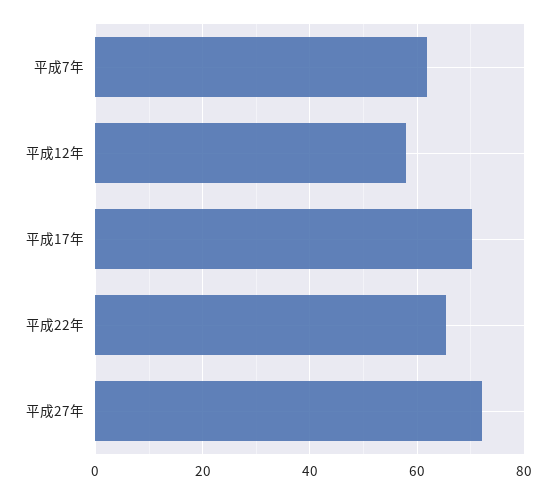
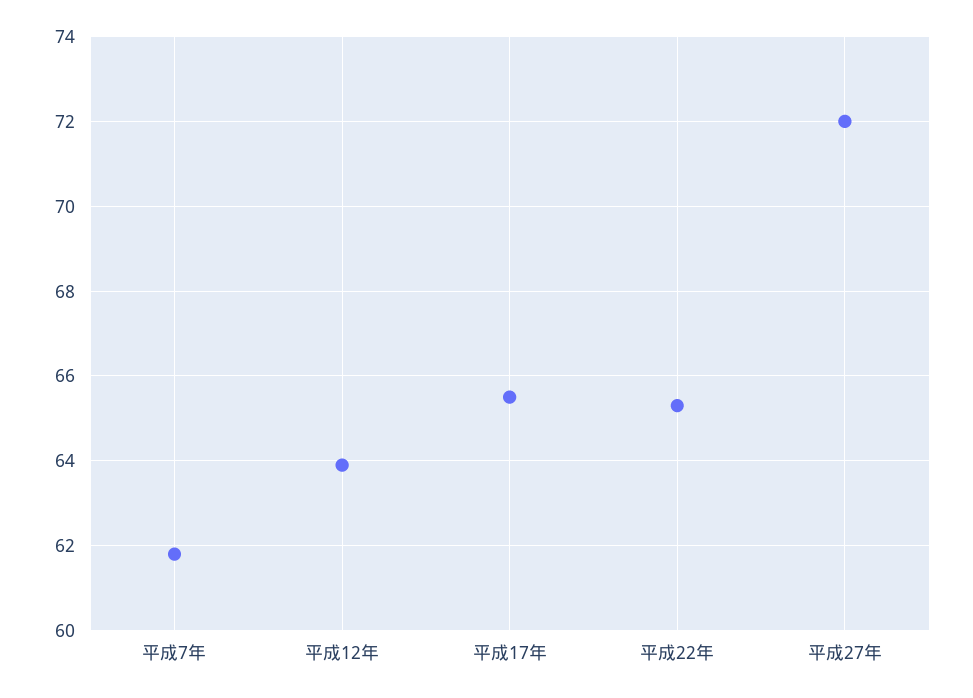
平成12年: 58 -> 64
平成17年: 70 -> 65.5

